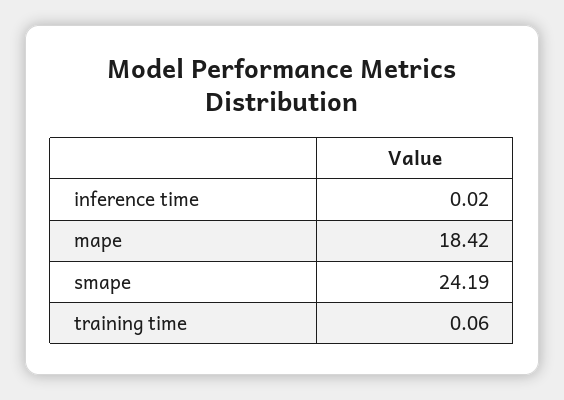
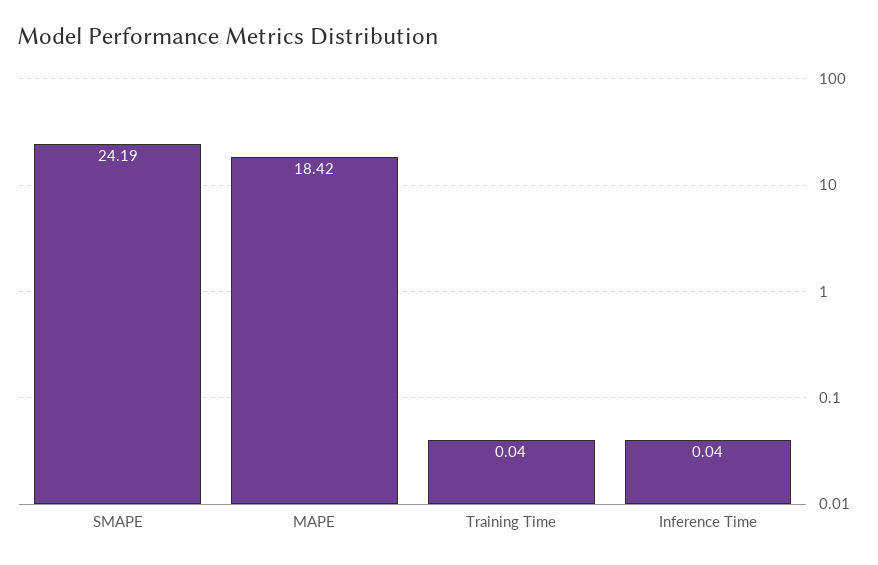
inference time: 0.02 -> 0.04
training time: 0.06 -> 0.04

